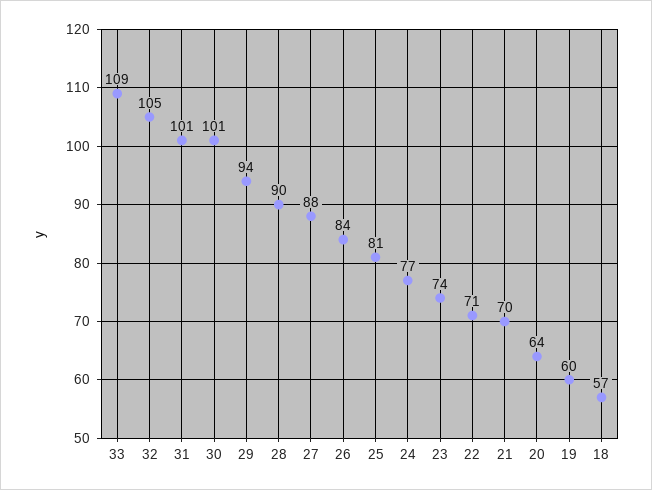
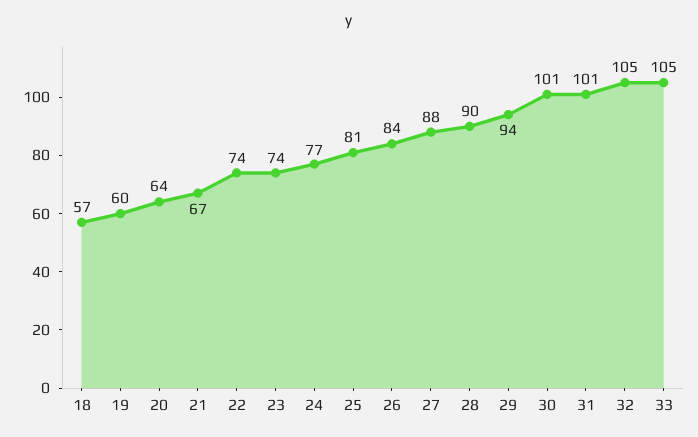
33: 109 -> 105
22: 71 -> 74
21: 70 -> 67

